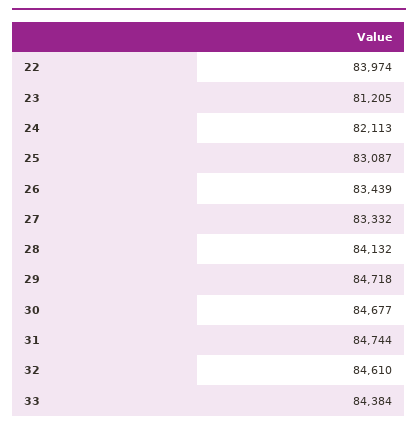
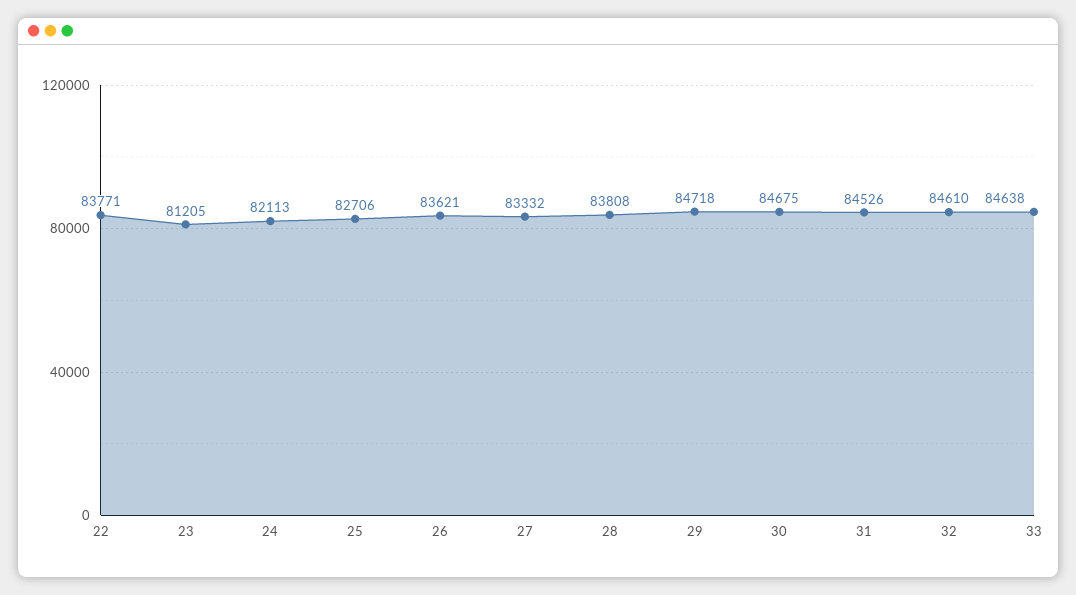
22: 83974 -> 83771
25: 83087 -> 82706
26: 83439 -> 83621
28: 84132 -> 83808
30: 84677 -> 84675
31: 84744 -> 84526
33: 84384 -> 84638

